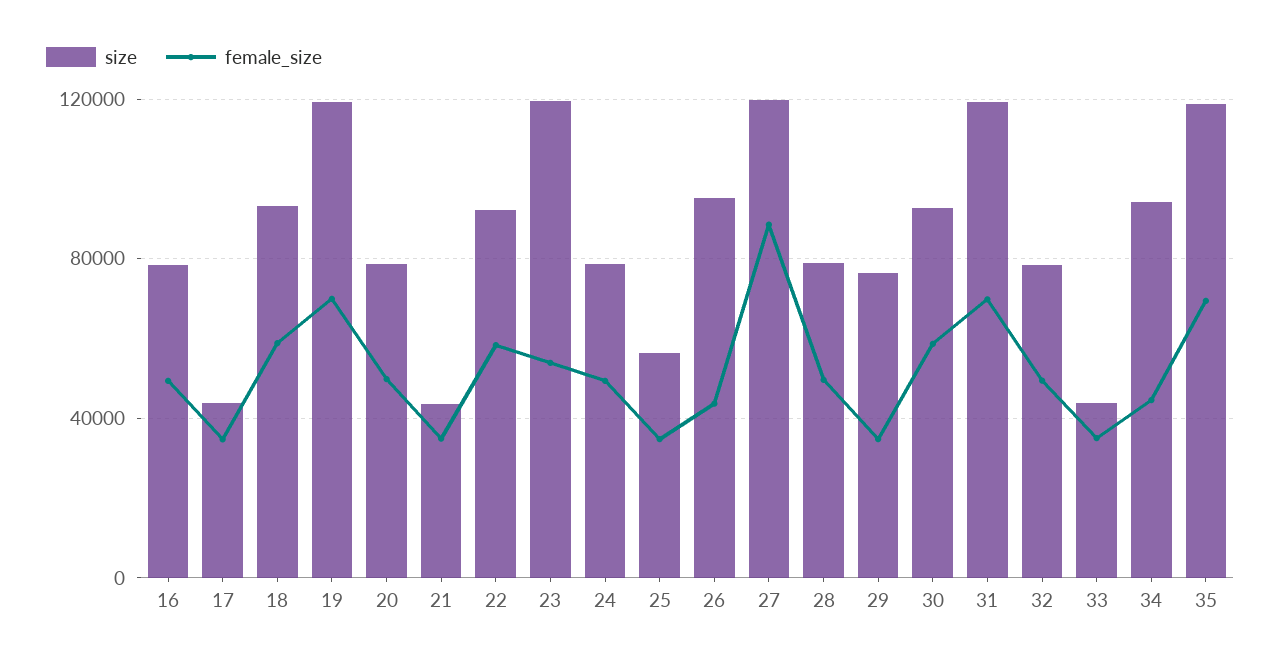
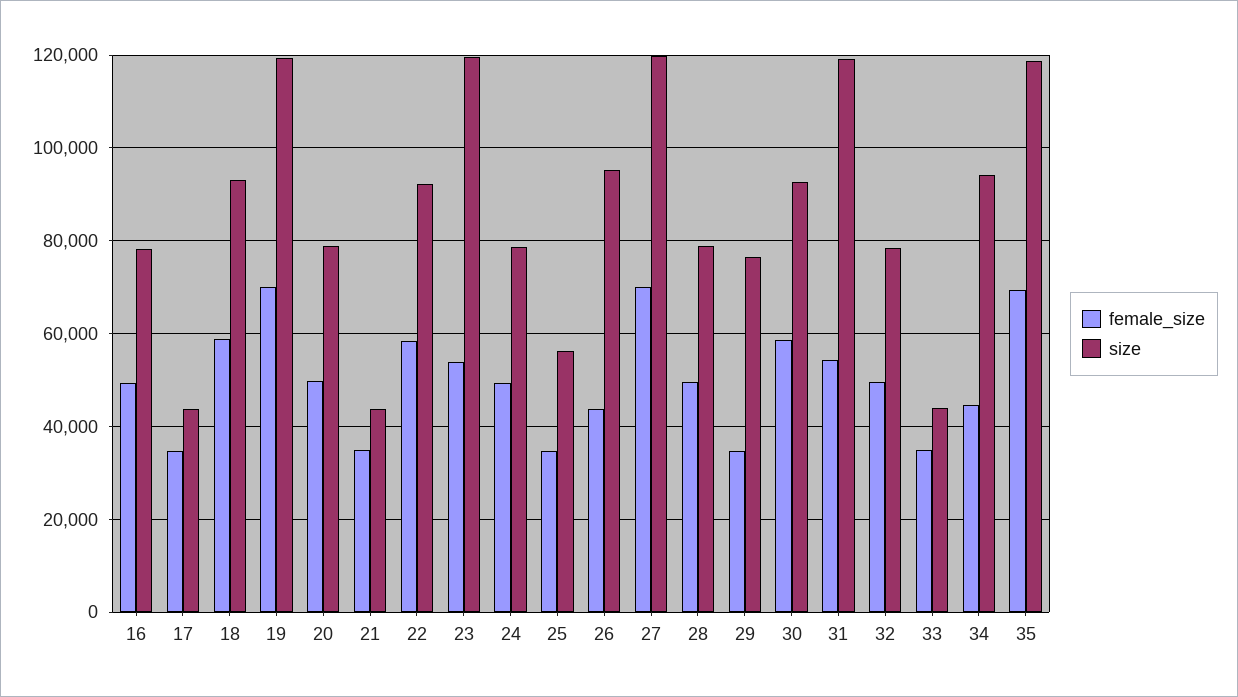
female_size, 27: 90000 -> 70000
female_size, 31: 70000 -> 54000

